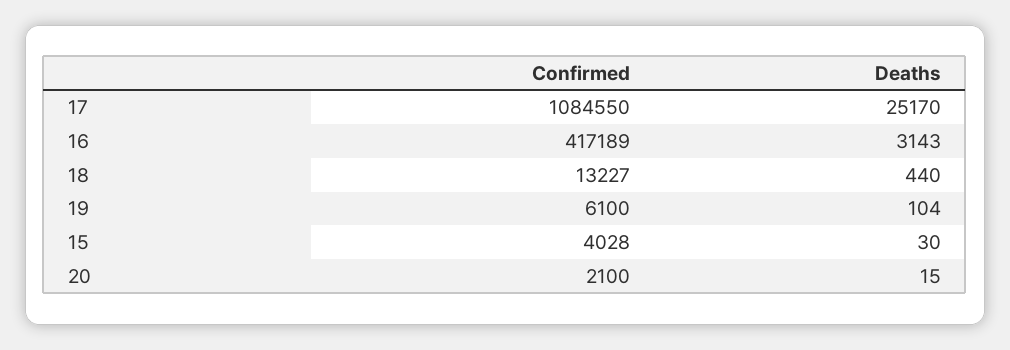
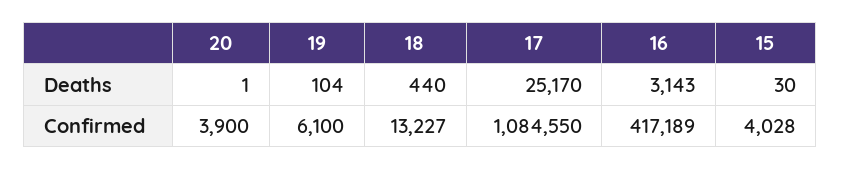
Confirmed, 20: 2100 -> 3900
Deaths, 20: 15 -> 1

